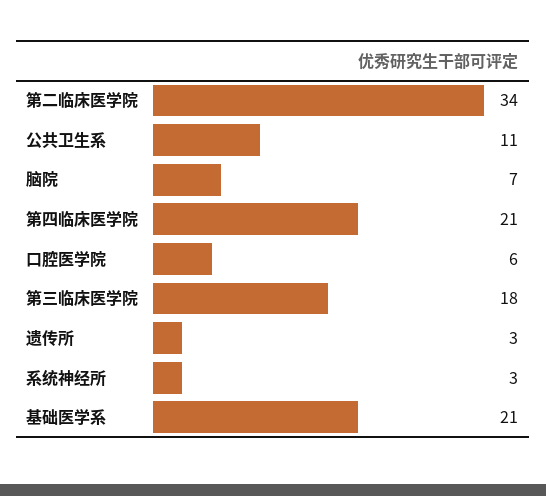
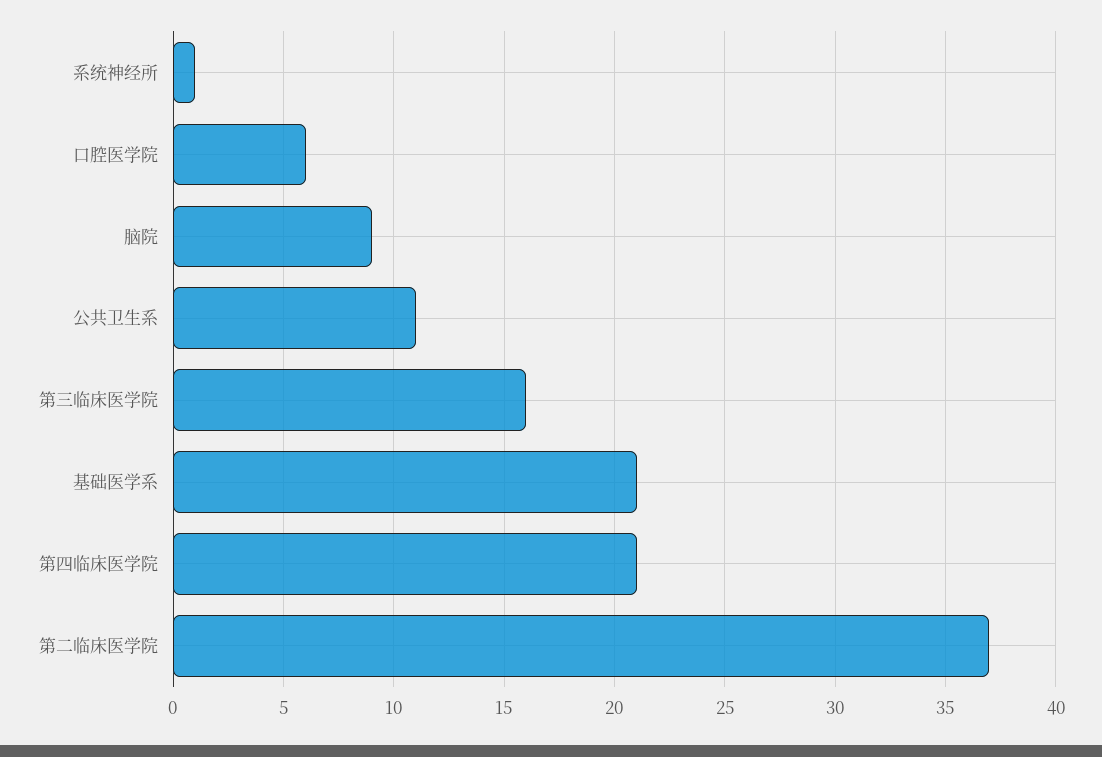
第二临床医学院: 34 -> 37
脑院: 7 -> 9
第三临床医学院: 18 -> 16
遗传所: 3 -> none
系统神经所: 3 -> 1

